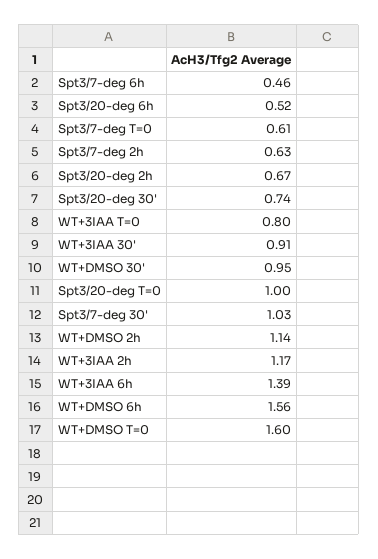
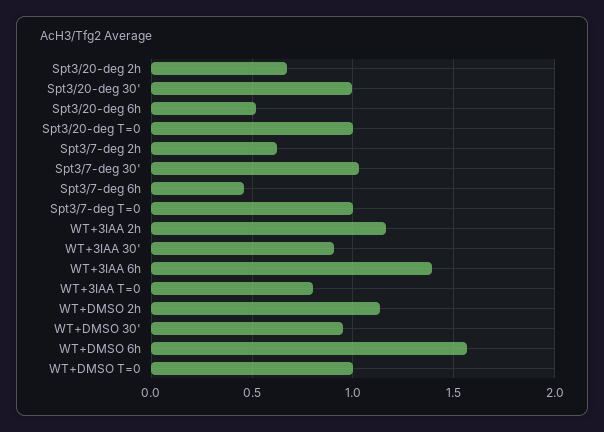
Spt3/7-deg T=0: 0.61 -> 1
Spt3/20-deg 30': 0.74 -> 1
WT+DMSO T=0: 1.6 -> 1

